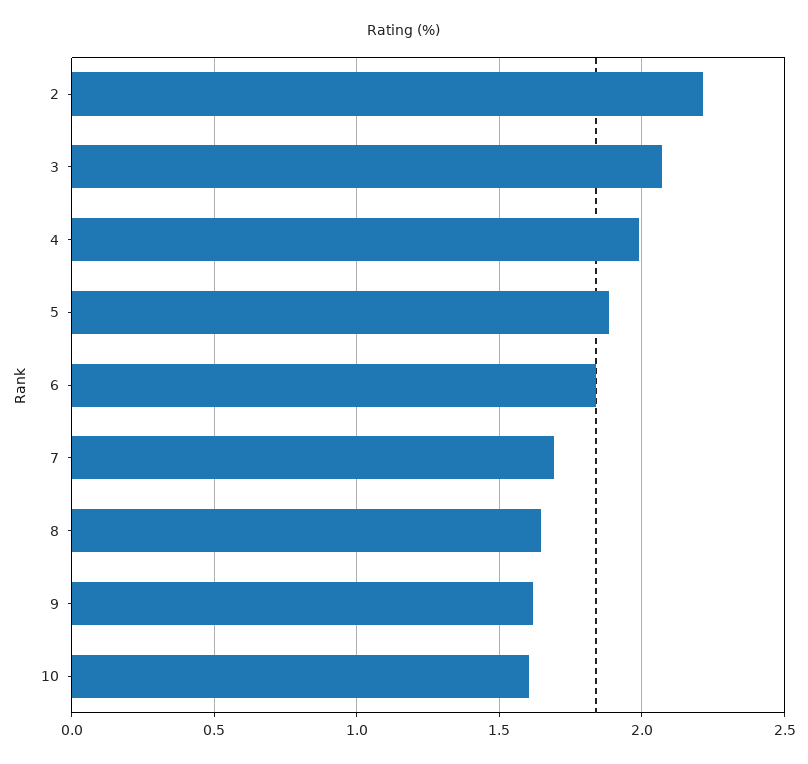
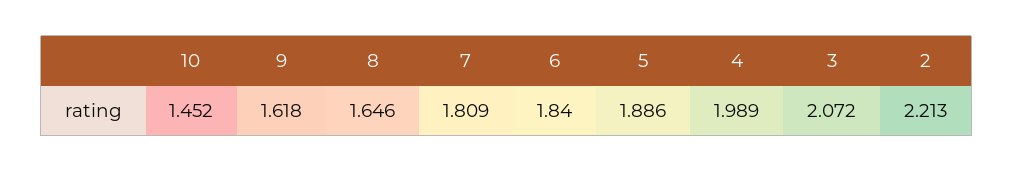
7: 1.7 -> 1.809
10: 1.6 -> 1.452

